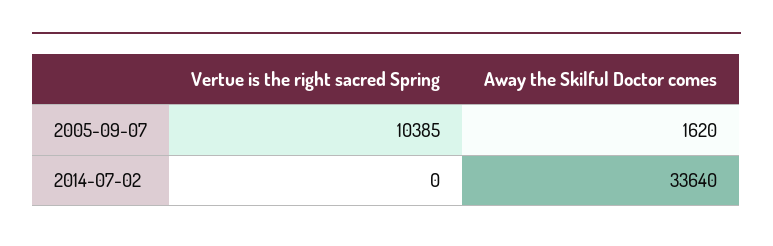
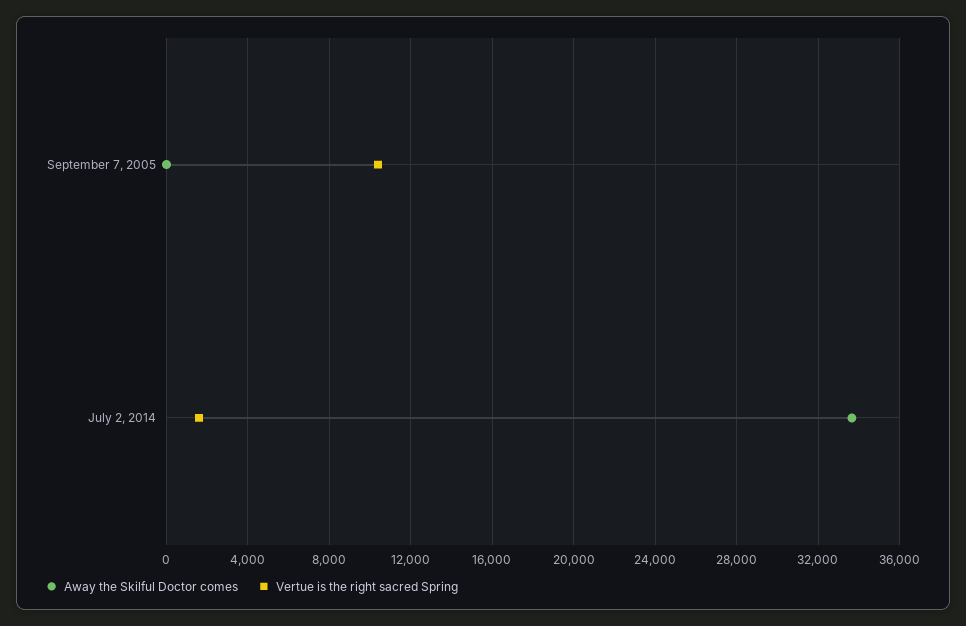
Away the Skilful Doctor comes, 2005-09-07: 1620 -> 0
Vertue is the right sacred Spring, 2014-07-02: 0 -> 1500

